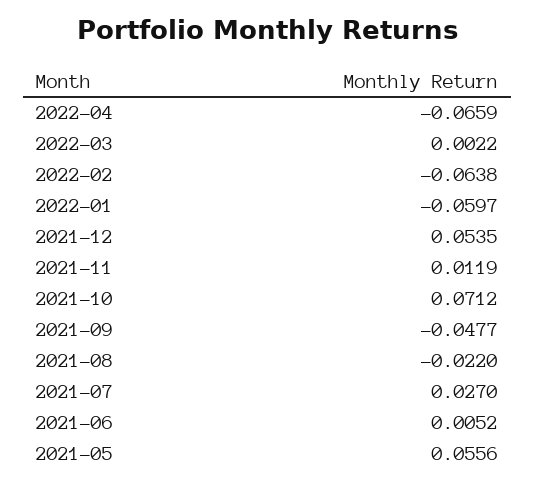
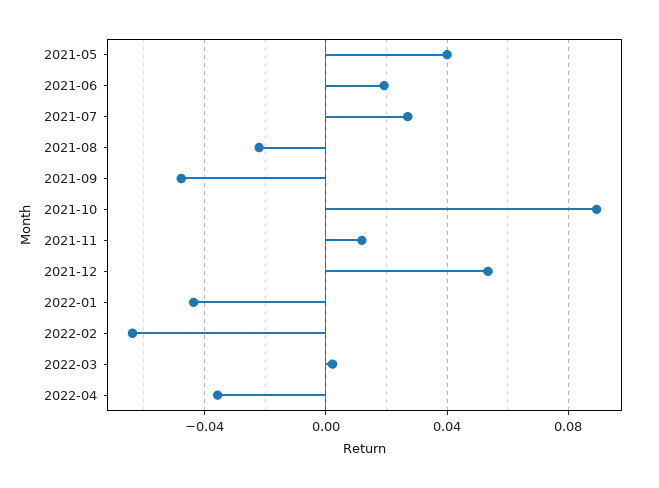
2022-04: -0.0659 -> -0.035
2022-01: -0.0597 -> -0.045
2021-10: 0.0712 -> 0.09
2021-06: 0.0052 -> 0.02
2021-05: 0.0556 -> 0.04

